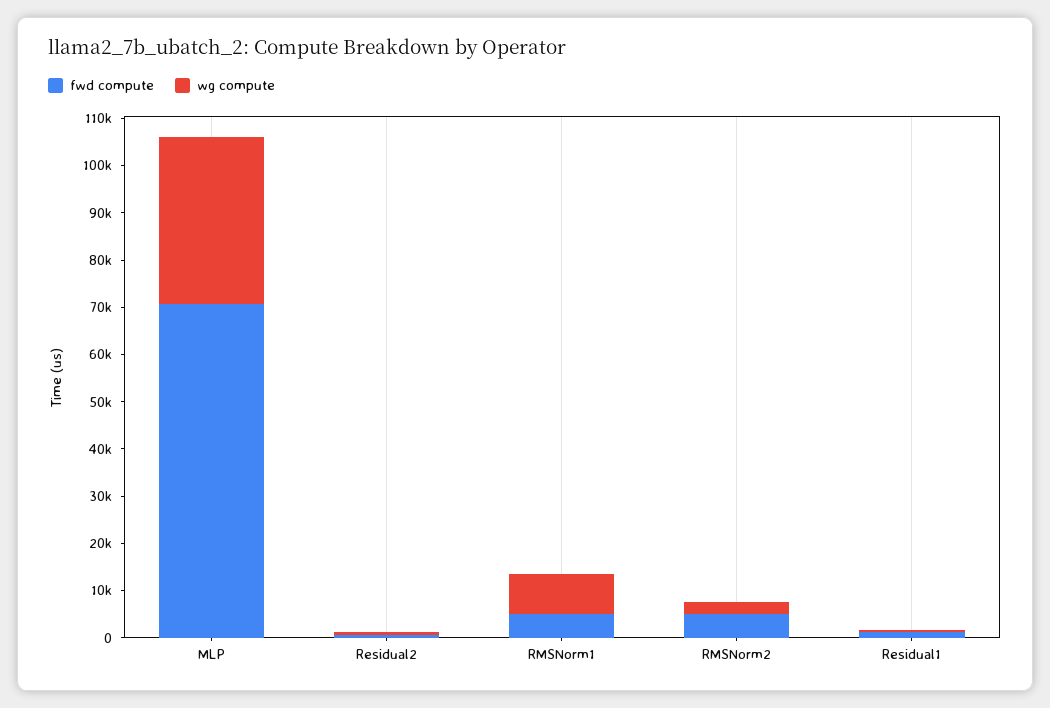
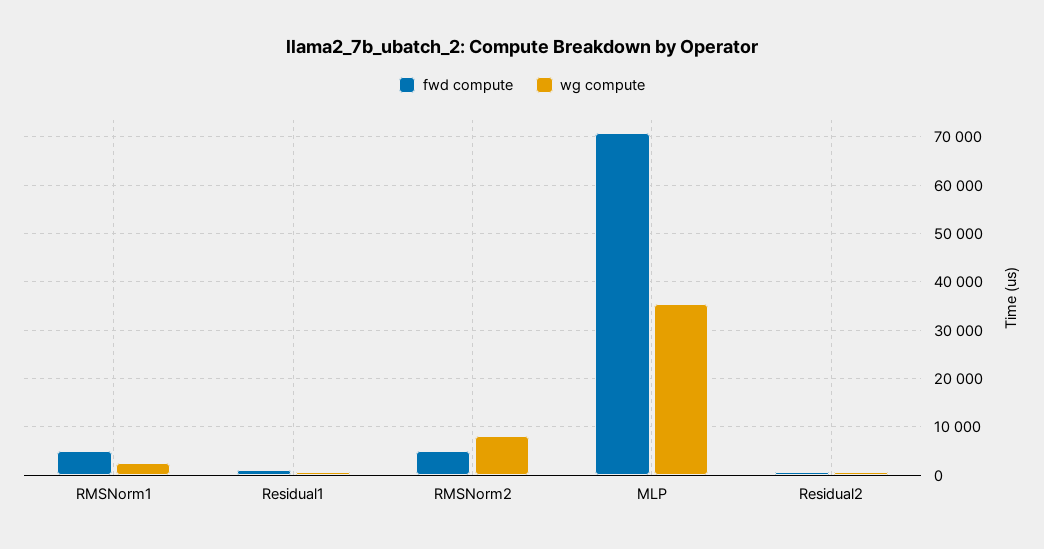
wg compute, RMSNorm1: 8000 -> 2000
wg compute, RMSNorm2: 2000 -> 8000

